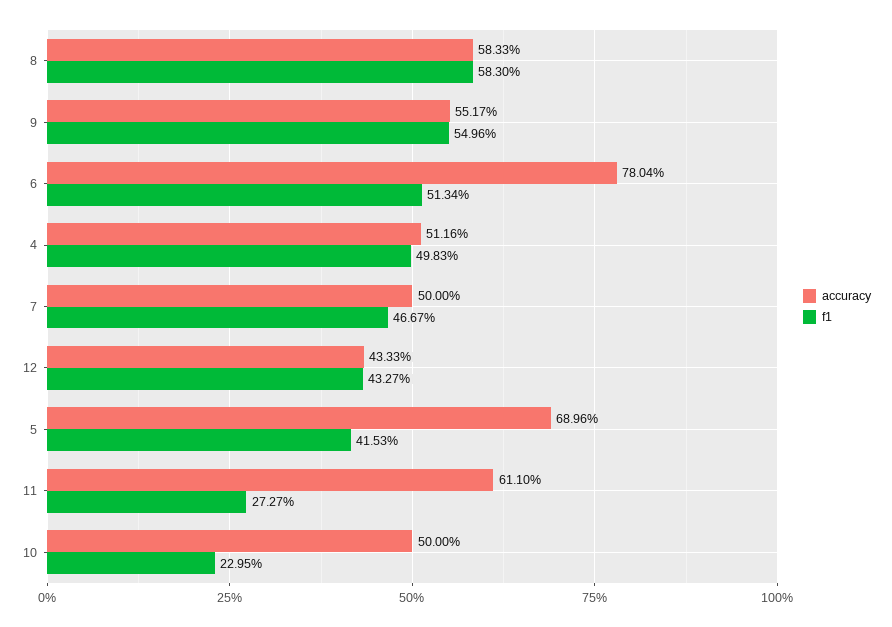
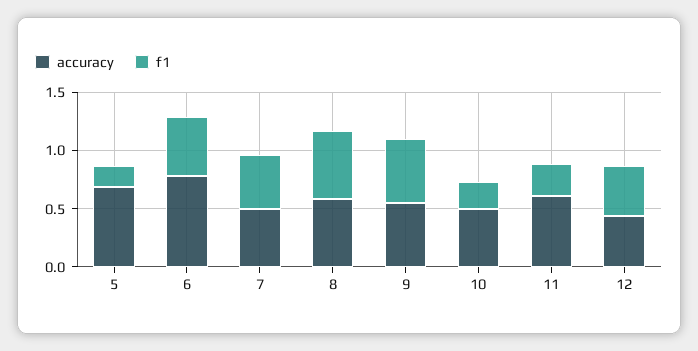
accuracy, 4: 0.5116 -> none
f1, 4: 0.4983 -> none
f1, 5: 0.4153 -> 0.2

